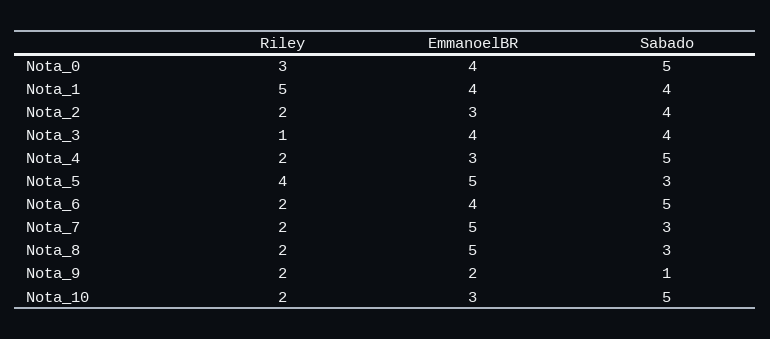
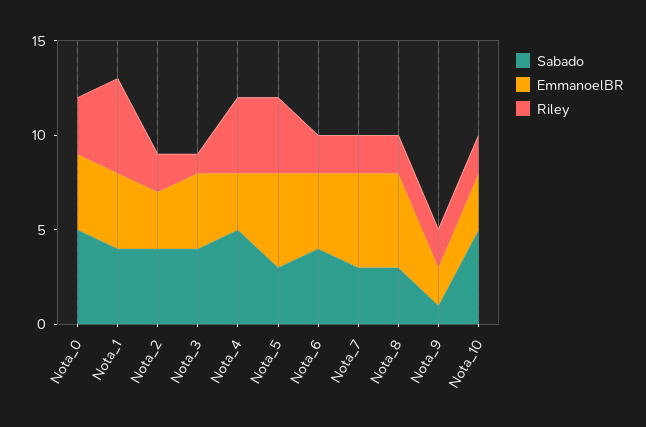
Riley, Nota_4: 2 -> 4
Sabado, Nota_6: 5 -> 4

